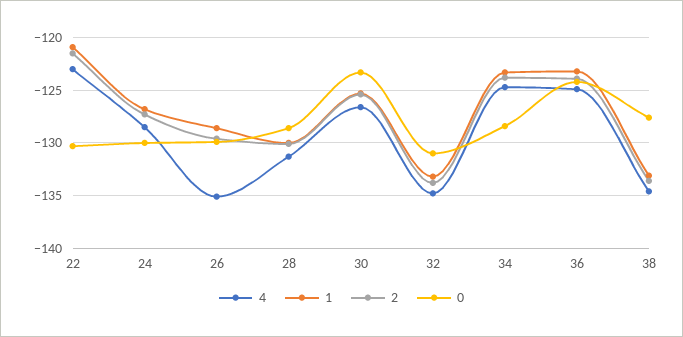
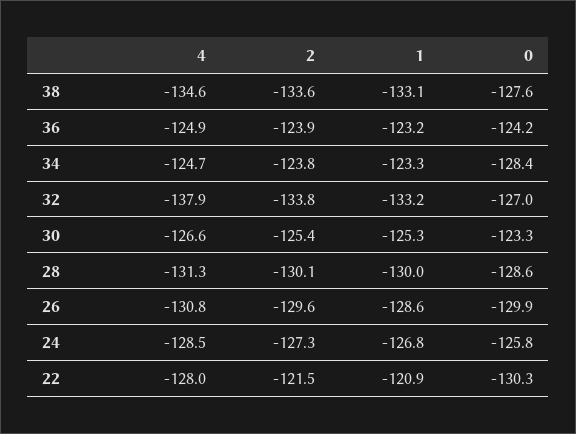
4, 22: -123 -> -128
0, 24: -130 -> -125.8
4, 26: -135 -> -130.8
4, 32: -135 -> -137.9
0, 32: -131 -> -127

